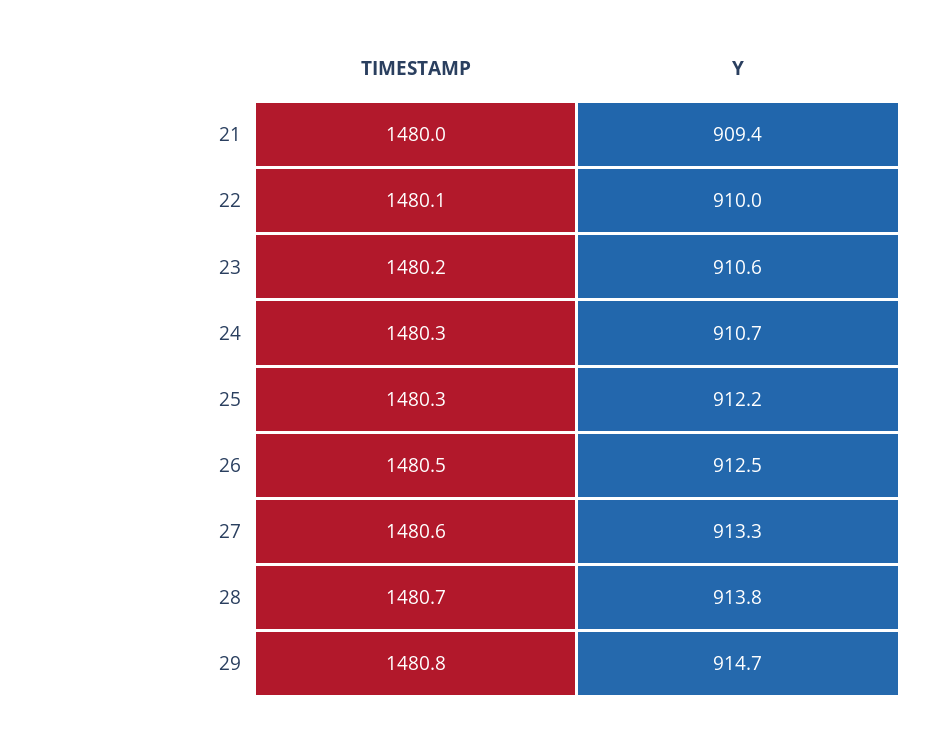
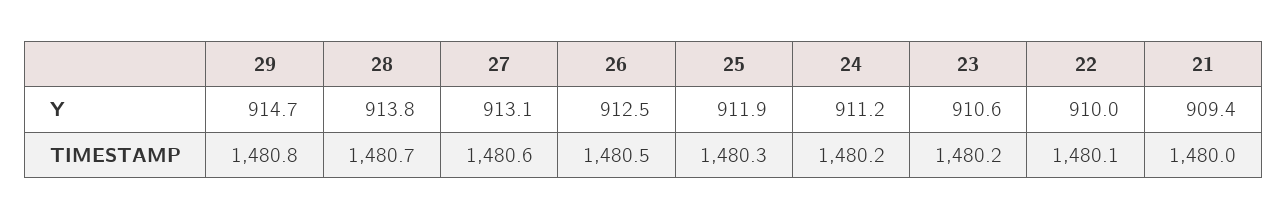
TIMESTAMP, 24: 1480.3 -> 1480.2
Y, 24: 910.7 -> 911.2
Y, 25: 912.2 -> 911.9
Y, 27: 913.3 -> 913.1

